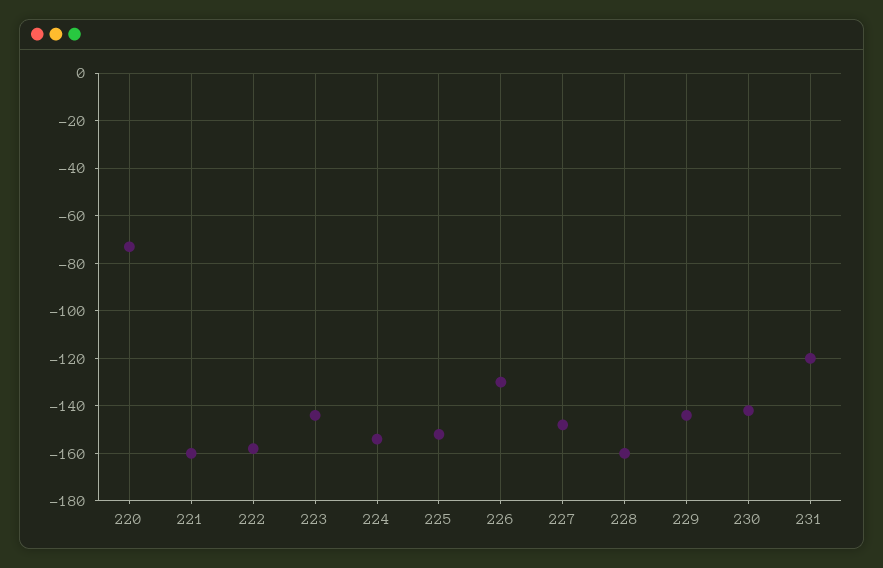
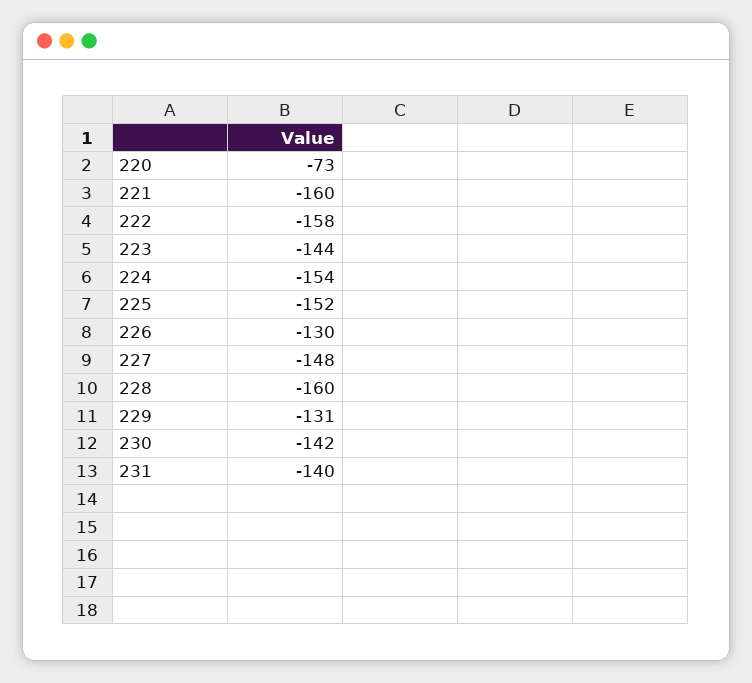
229: -145 -> -131
231: -120 -> -140

